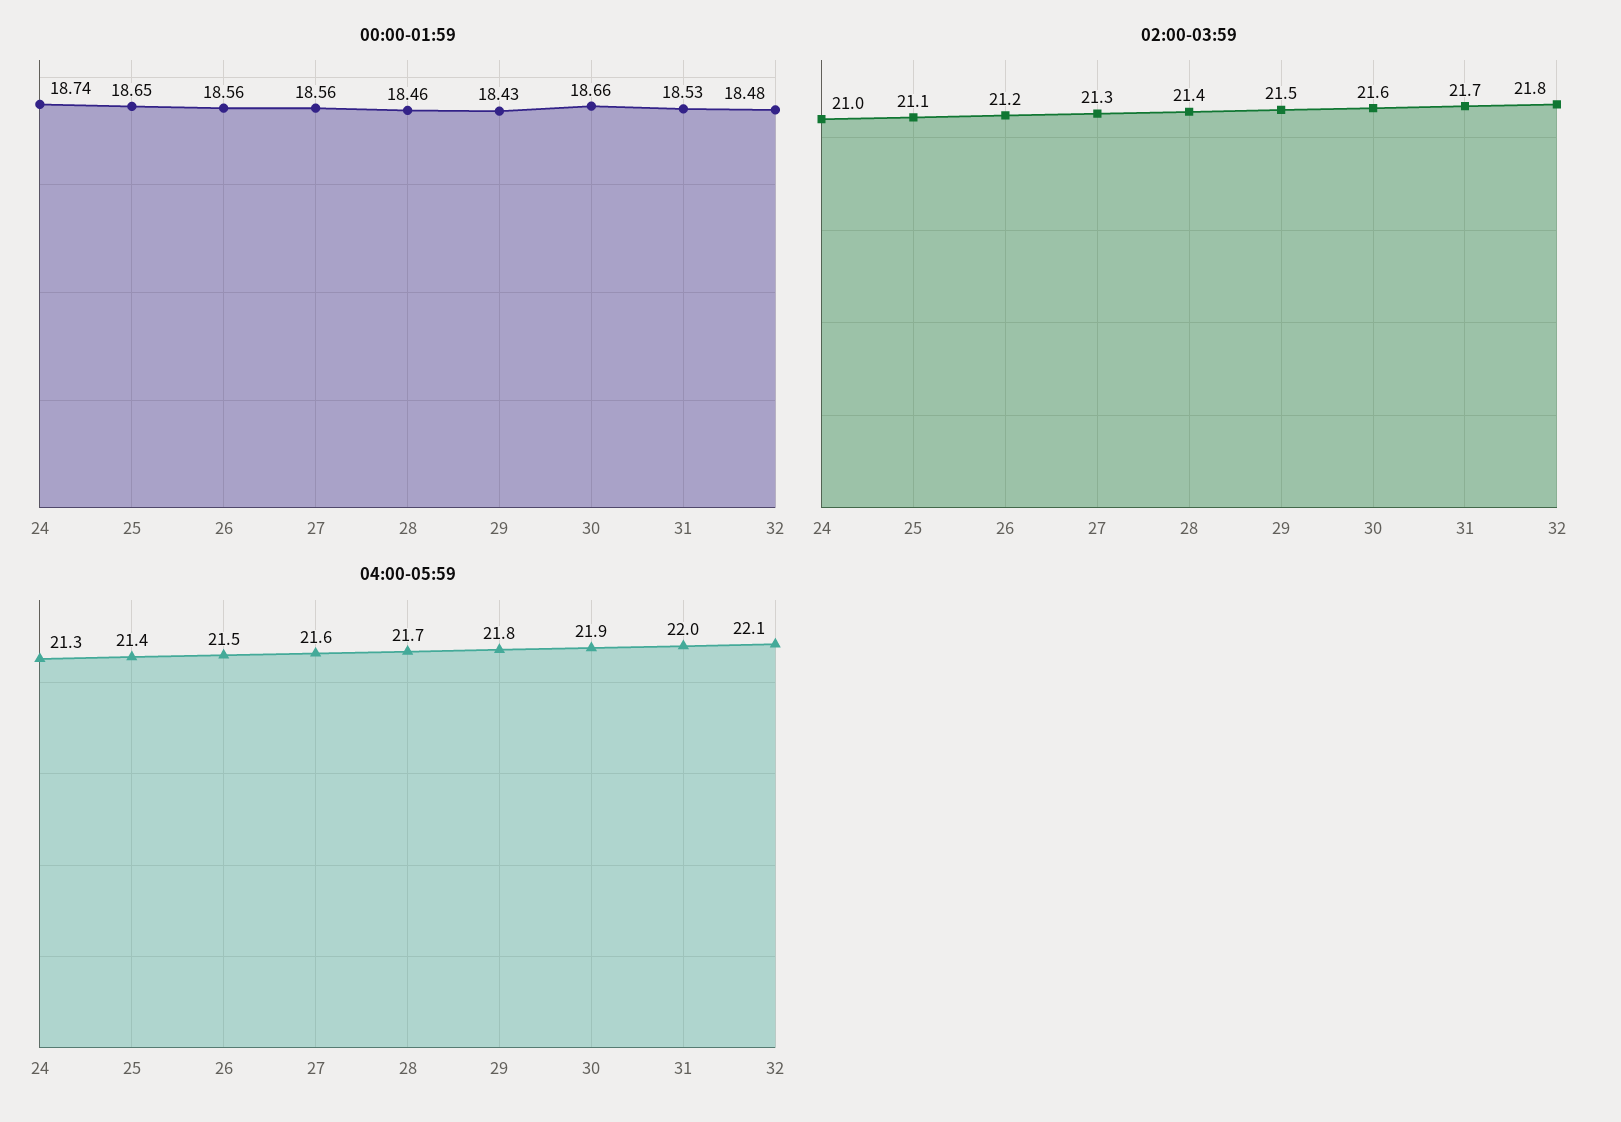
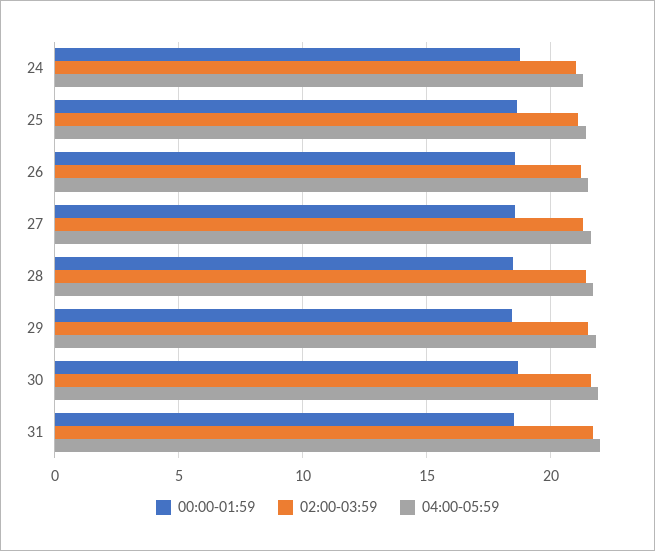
00:00-01:59, 32: 18.48 -> none
02:00-03:59, 32: 21.8 -> none
04:00-05:59, 32: 22.1 -> none

